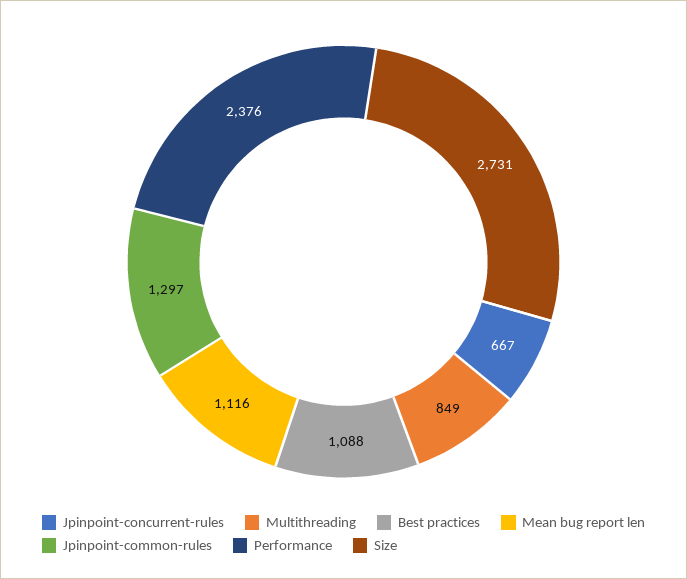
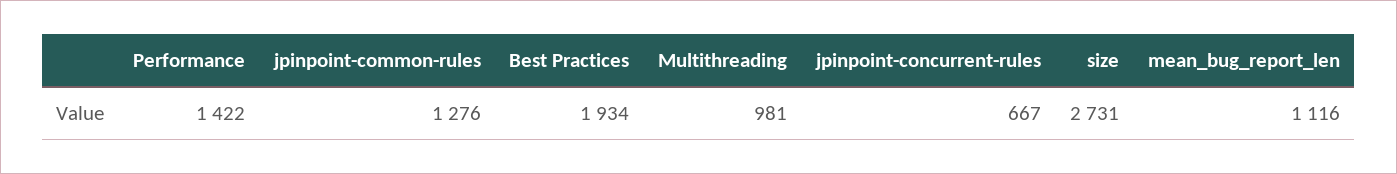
Multithreading: 849 -> 981
Best practices: 1088 -> 1934
Jpinpoint-common-rules: 1297 -> 1276
Performance: 2376 -> 1422

